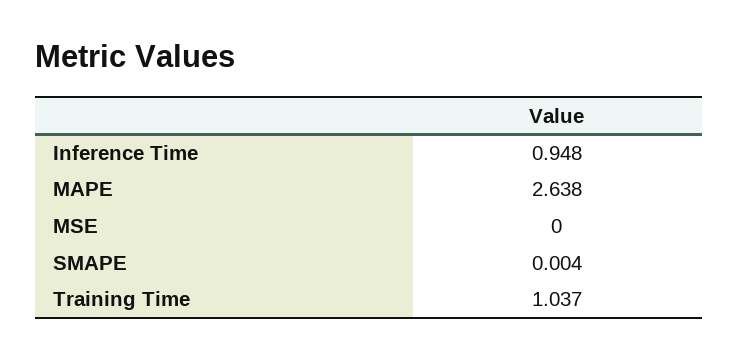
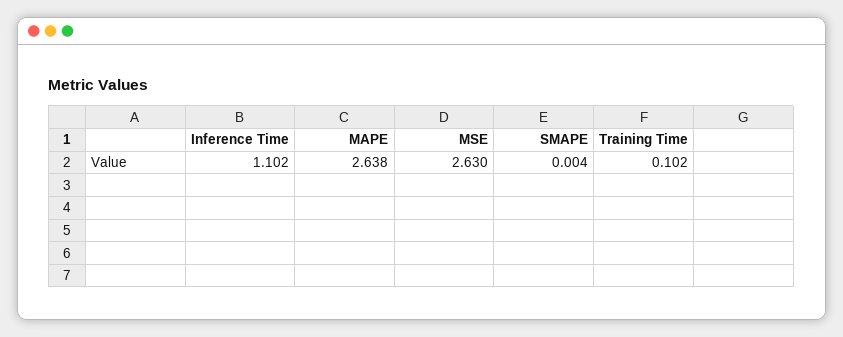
Inference Time: 0.948 -> 1.102
MSE: 0 -> 2.63
Training Time: 1.037 -> 0.102

